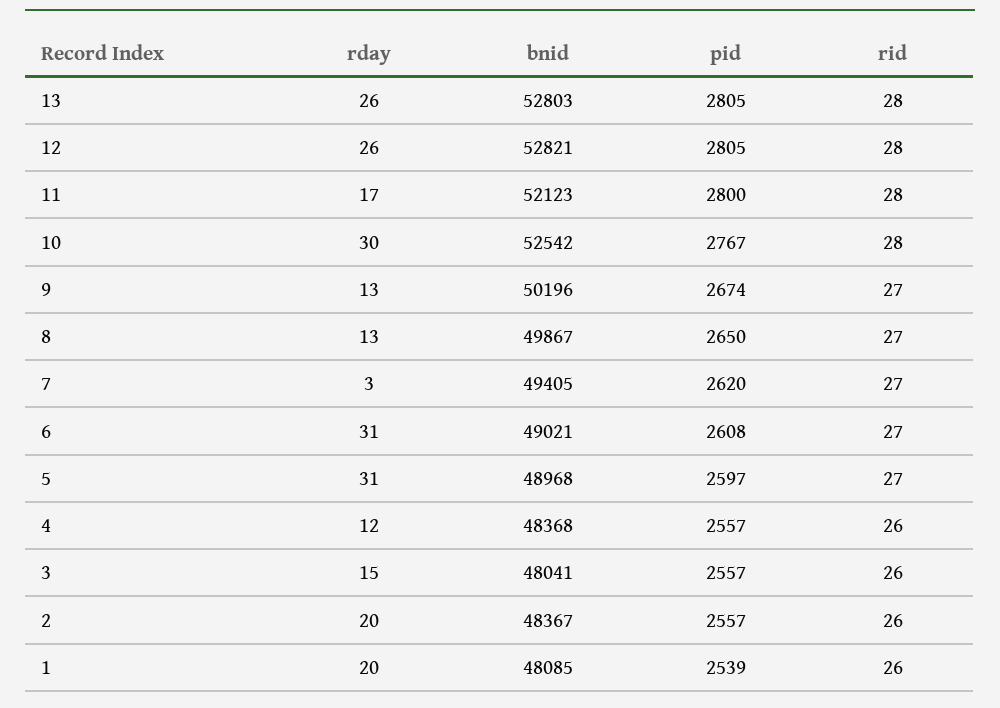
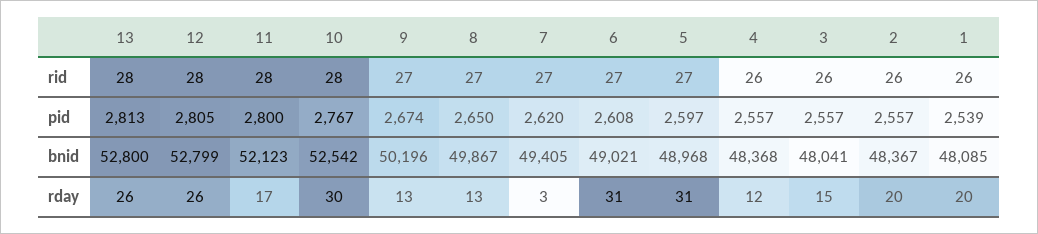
bnid, 13: 52803 -> 52800
pid, 13: 2805 -> 2813
bnid, 12: 52821 -> 52799

